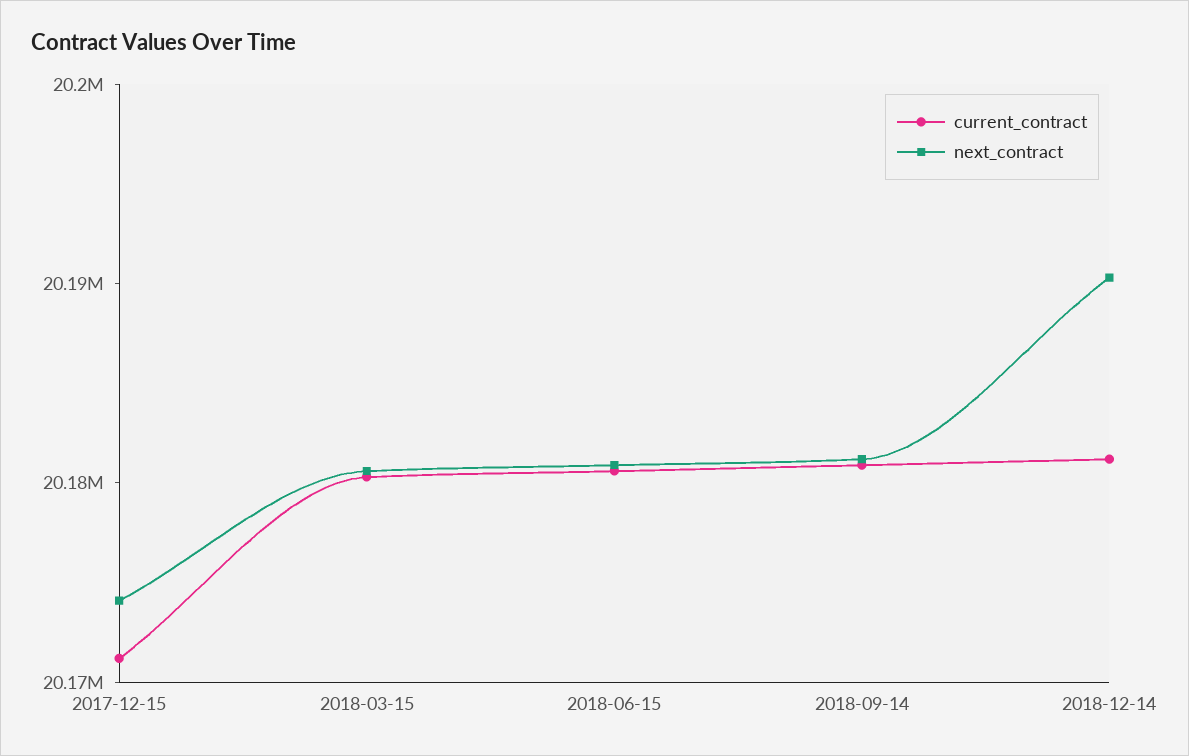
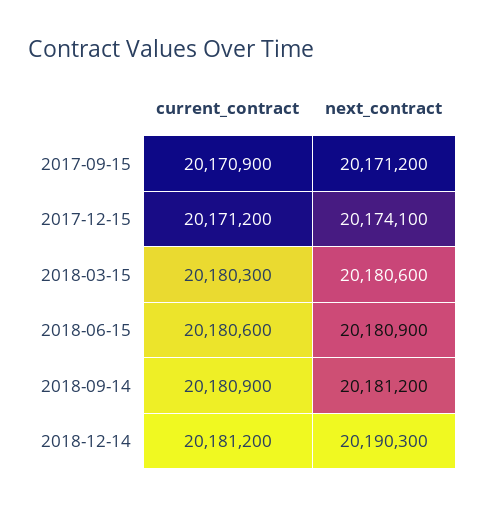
current_contract, 2017-09-15: none -> 20170900
next_contract, 2017-09-15: none -> 20171200

